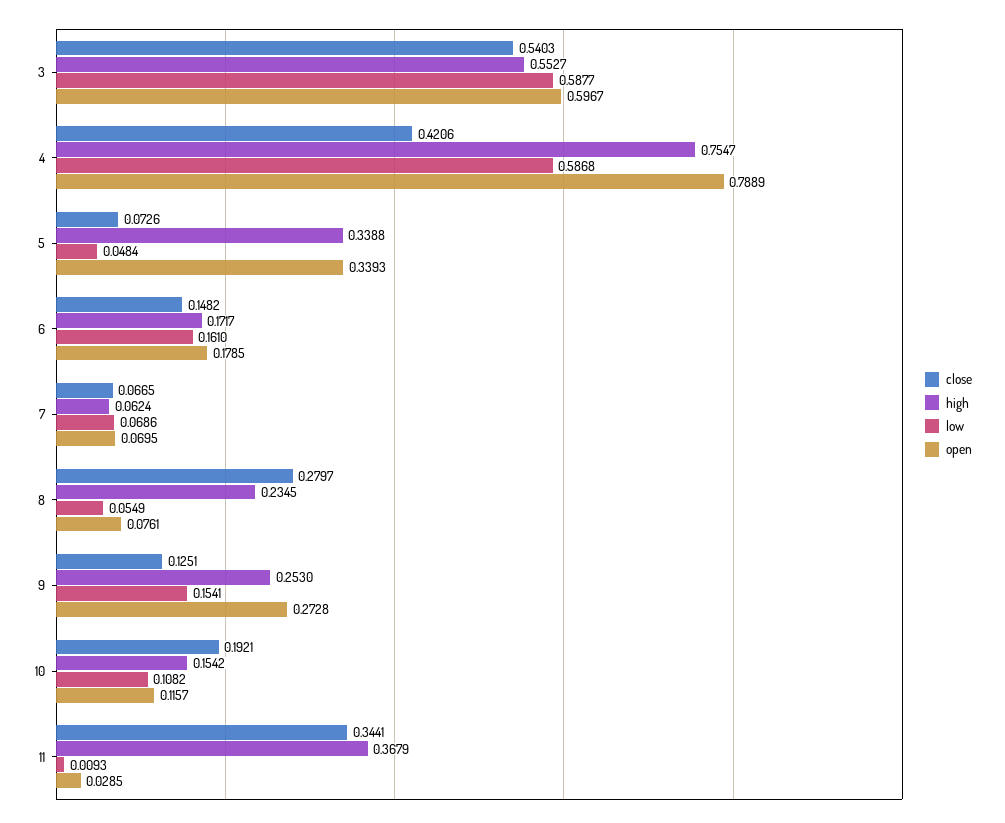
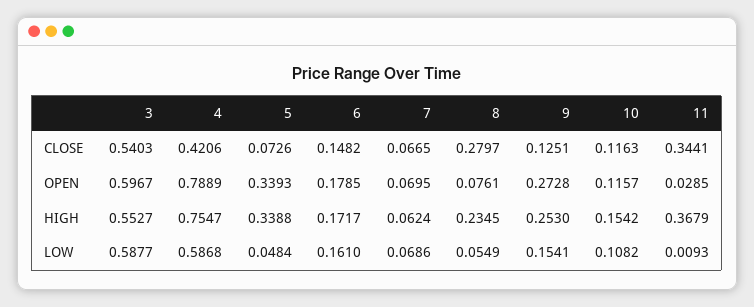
close, 10: 0.1921 -> 0.1163

